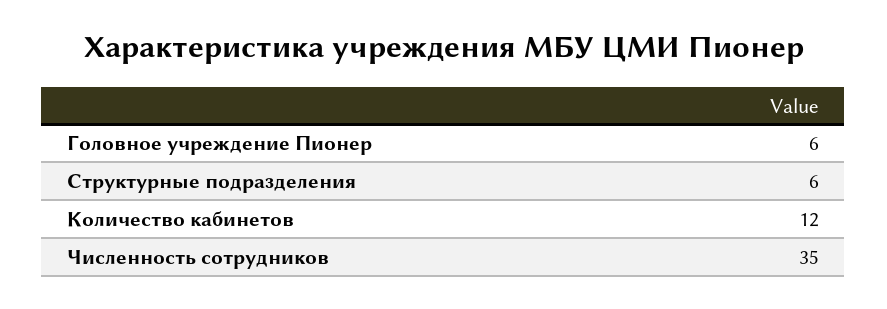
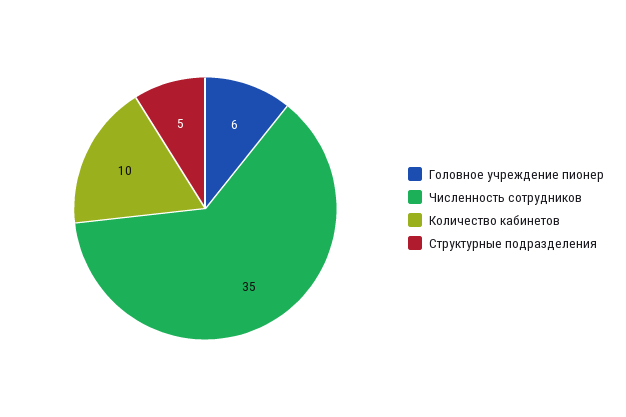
Структурные подразделения: 6 -> 5
Количество кабинетов: 12 -> 10

